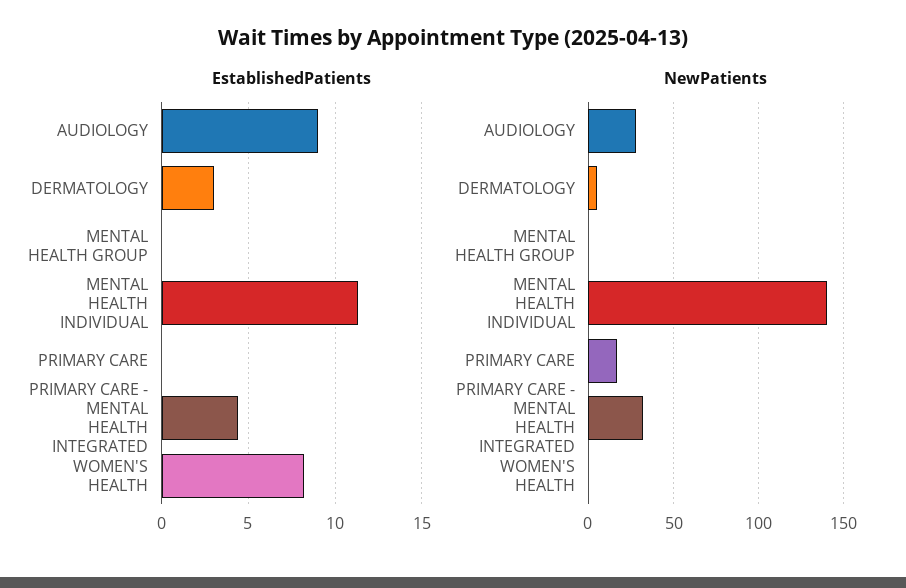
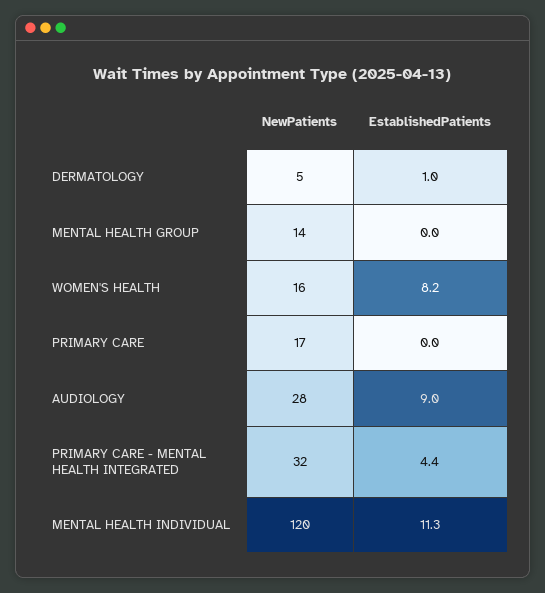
EstablishedPatients, DERMATOLOGY: 3 -> 1
NewPatients, MENTAL HEALTH GROUP: 0 -> 14
NewPatients, MENTAL HEALTH INDIVIDUAL: 140 -> 120
NewPatients, WOMEN'S HEALTH: 0 -> 16

